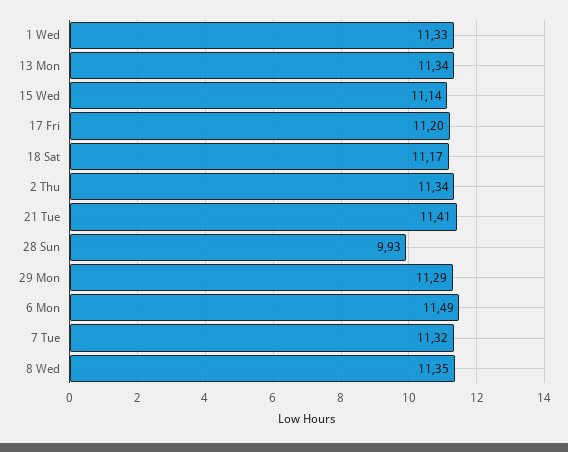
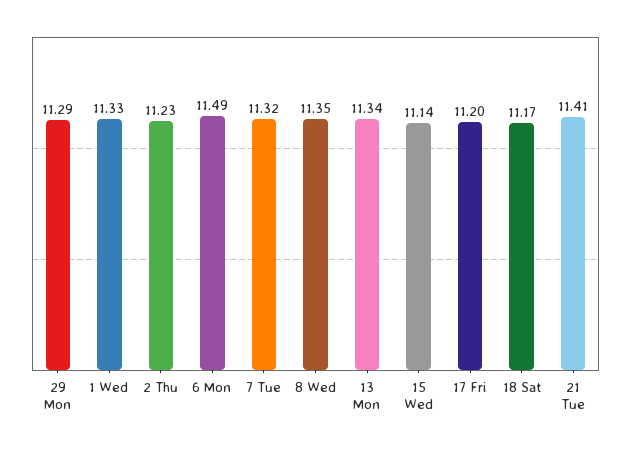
2 Thu: 11.34 -> 11.23
28 Sun: 9.93 -> none

